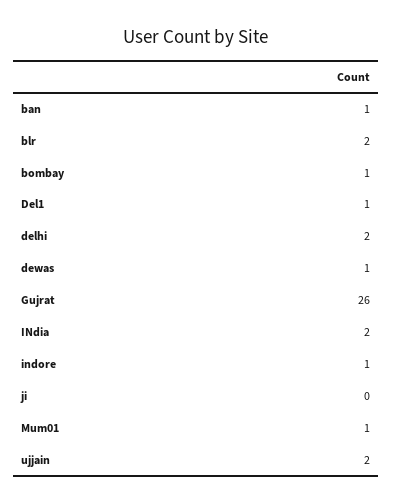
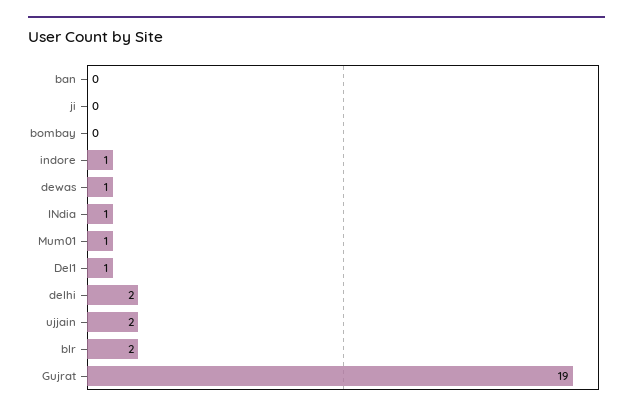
ban: 1 -> 0
bombay: 1 -> 0
Gujrat: 26 -> 19
INdia: 2 -> 1

